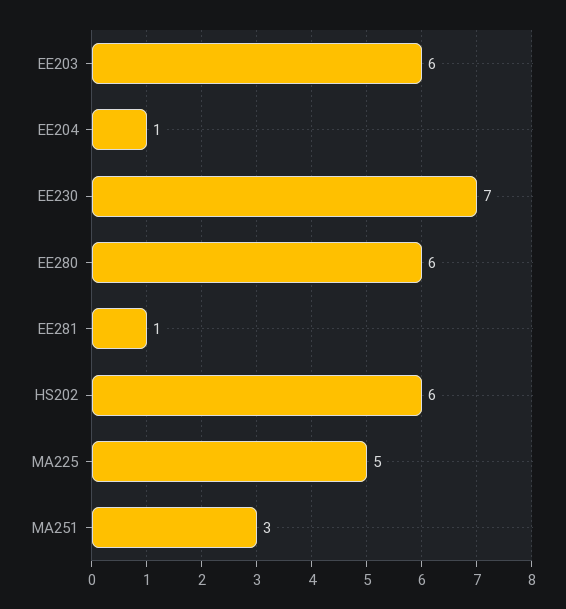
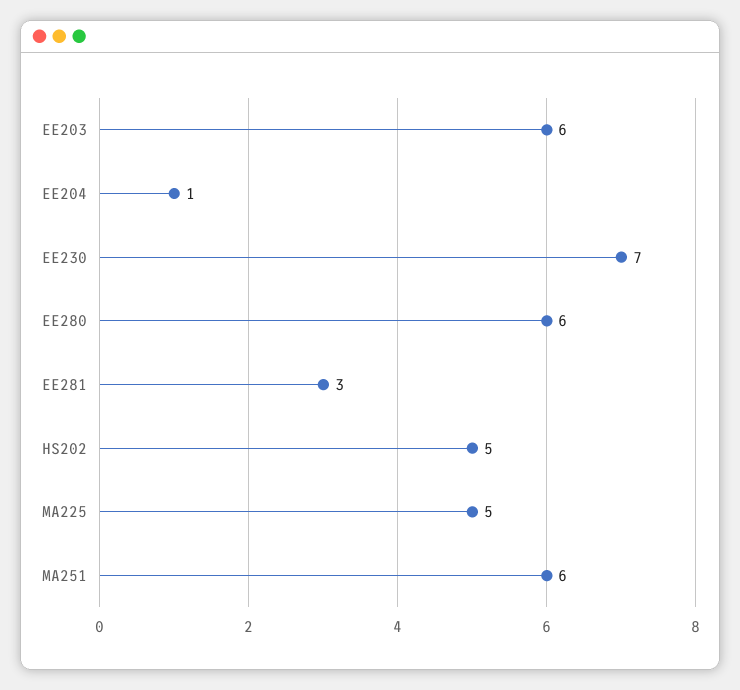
EE281: 1 -> 3
HS202: 6 -> 5
MA251: 3 -> 6

